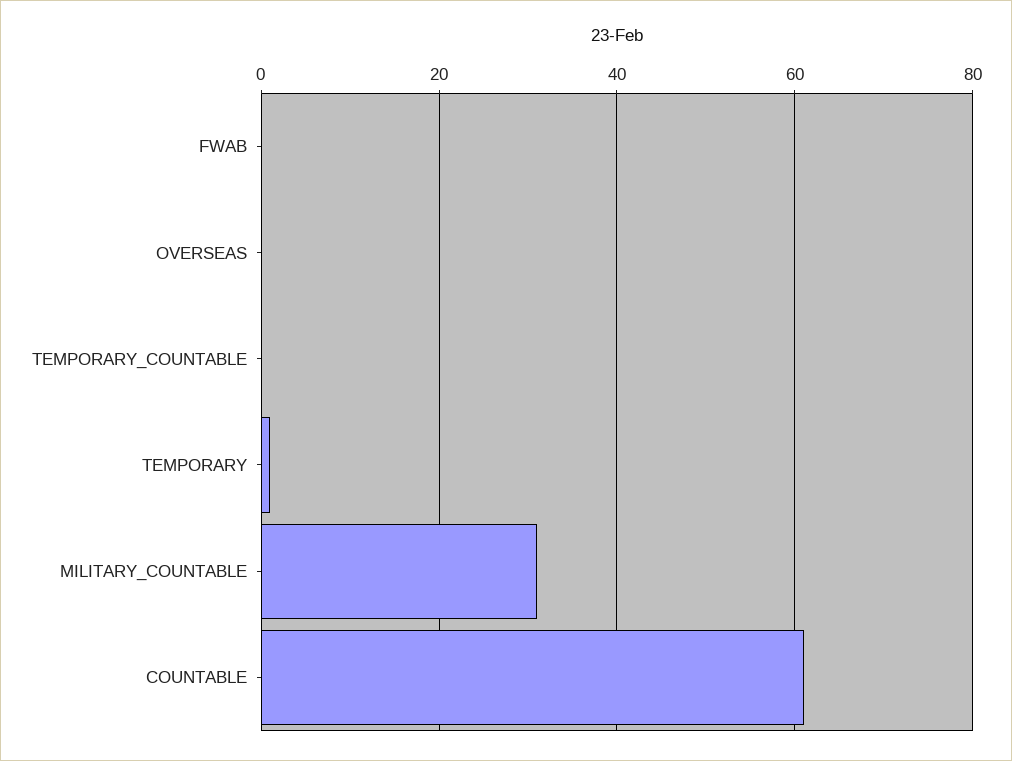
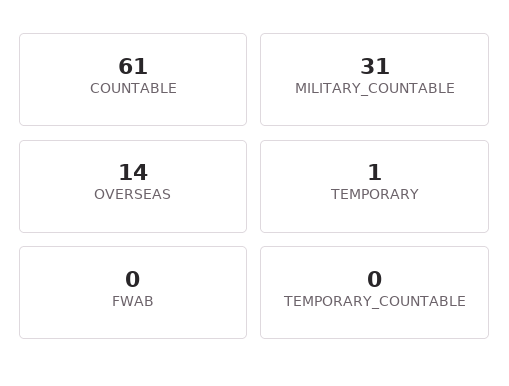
OVERSEAS: 0 -> 14

